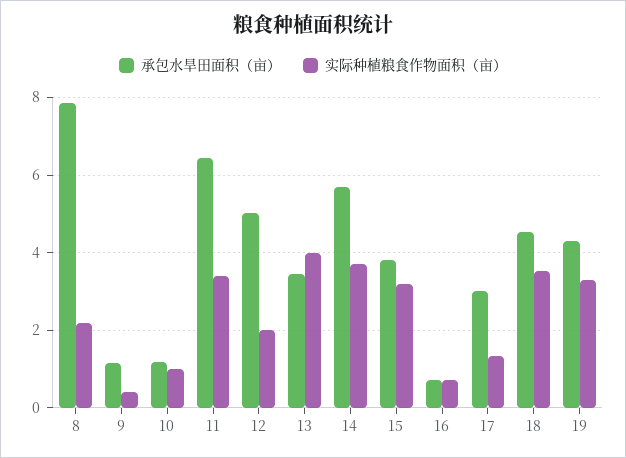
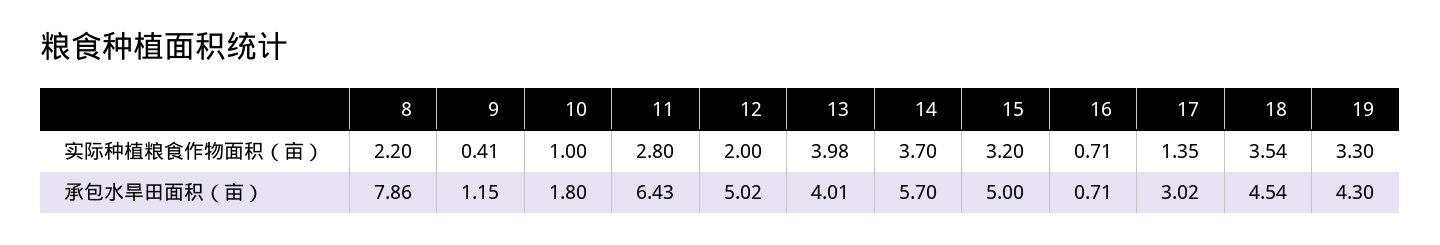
承包水旱田面积（亩）, 10: 1.2 -> 1.8
实际种植粮食作物面积（亩）, 11: 3.4 -> 2.8
承包水旱田面积（亩）, 13: 3.4 -> 4.01
承包水旱田面积（亩）, 15: 3.8 -> 5

